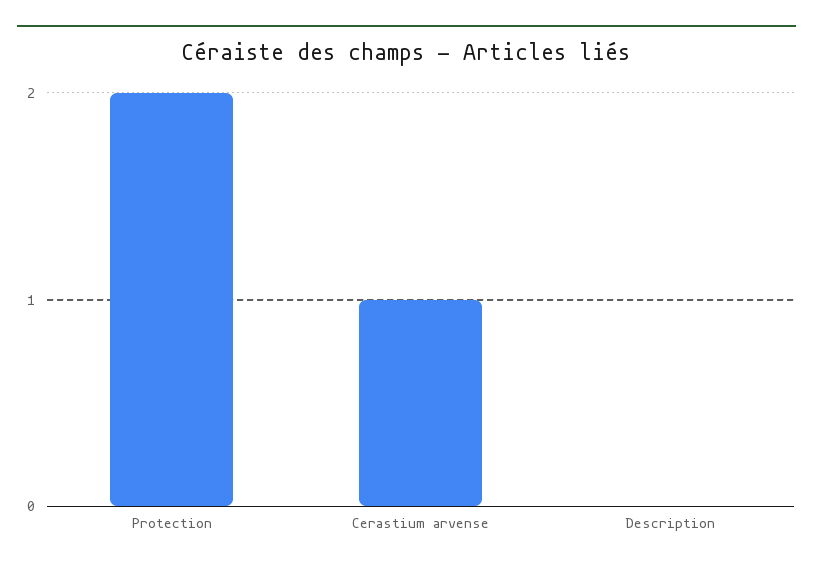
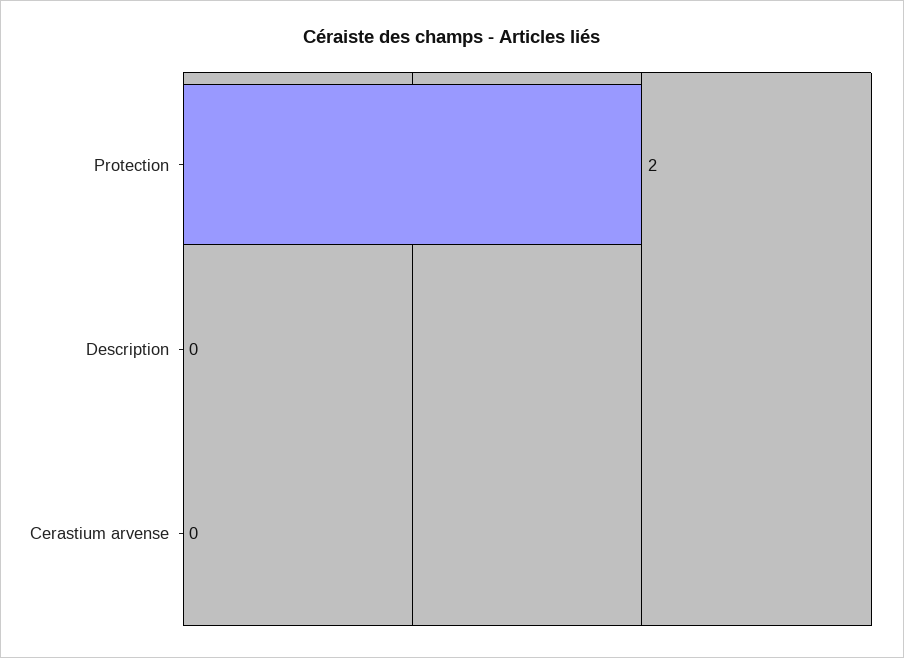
Cerastium arvense: 1 -> 0

